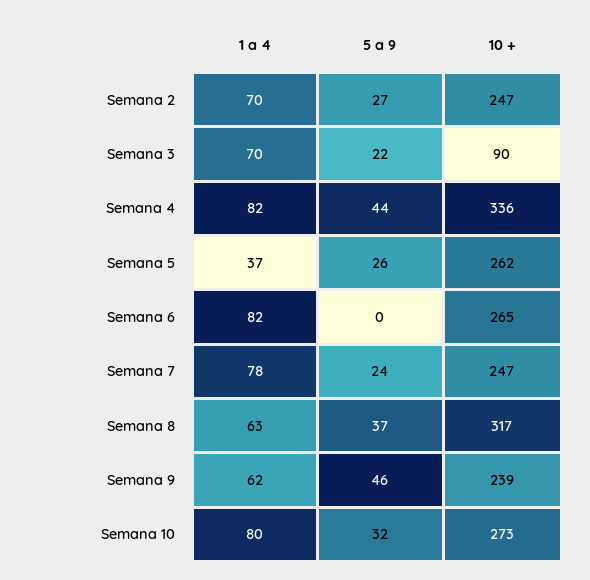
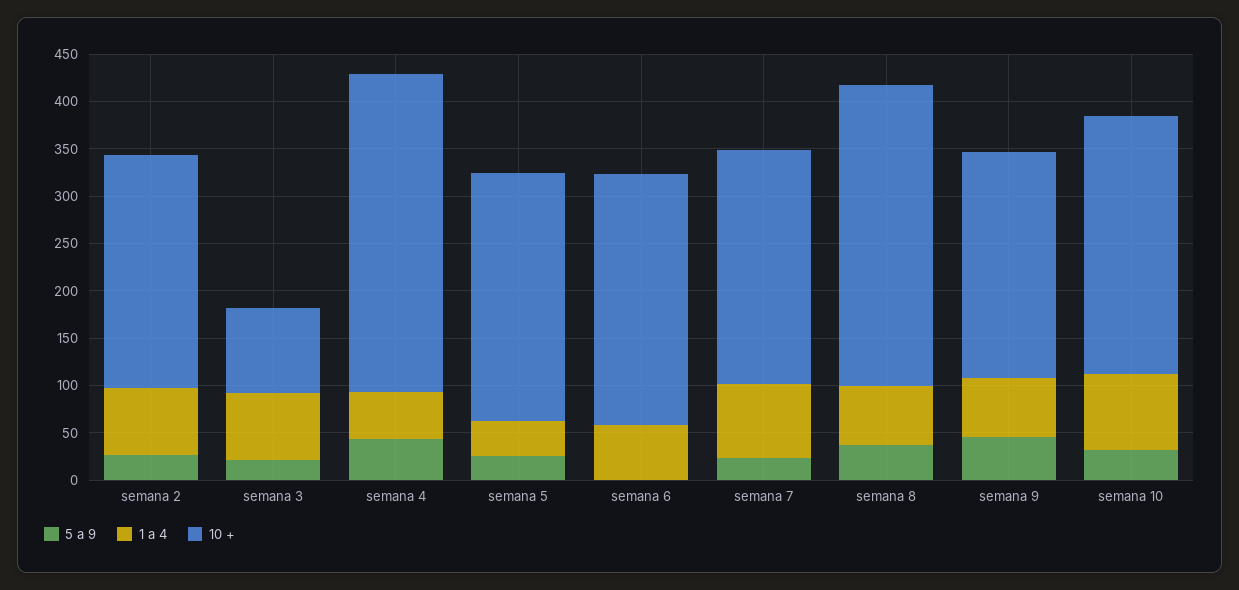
1 a 4, Semana 4: 82 -> 50
1 a 4, Semana 6: 82 -> 60

